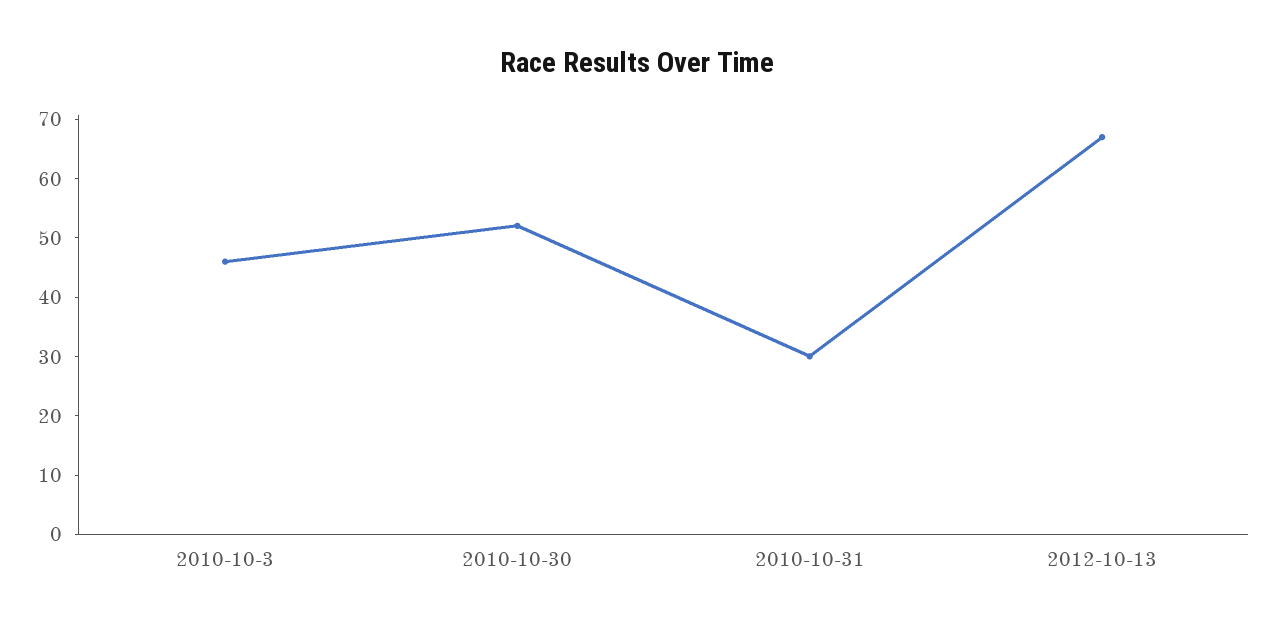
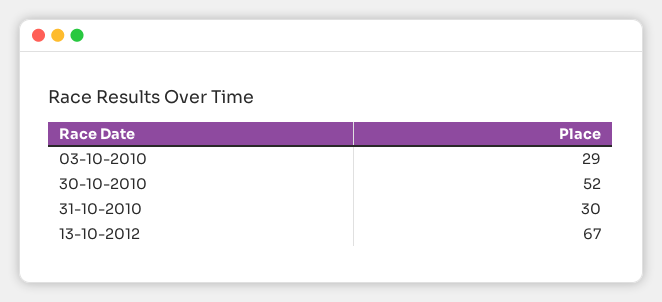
2010-10-3: 45 -> 29

